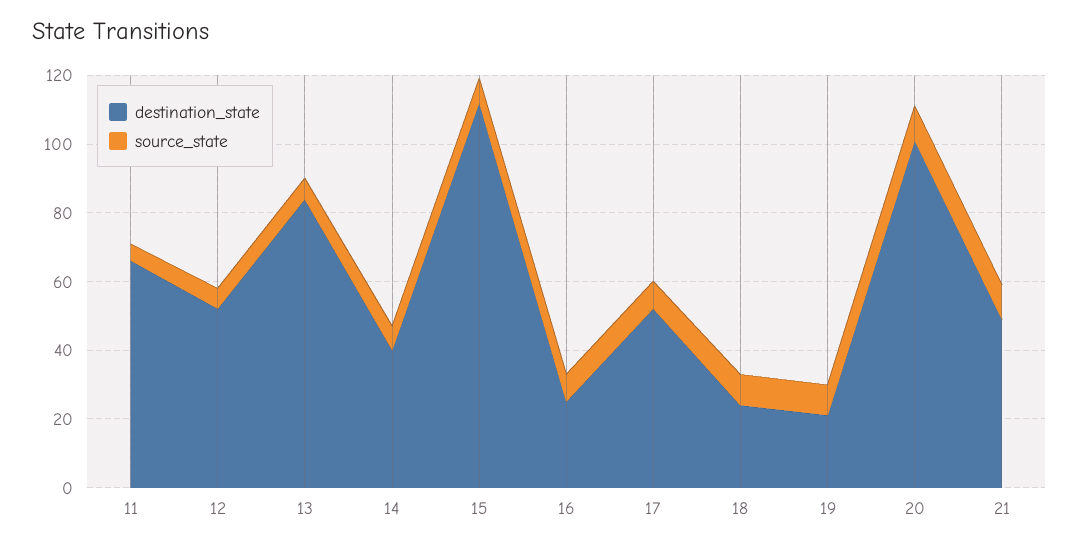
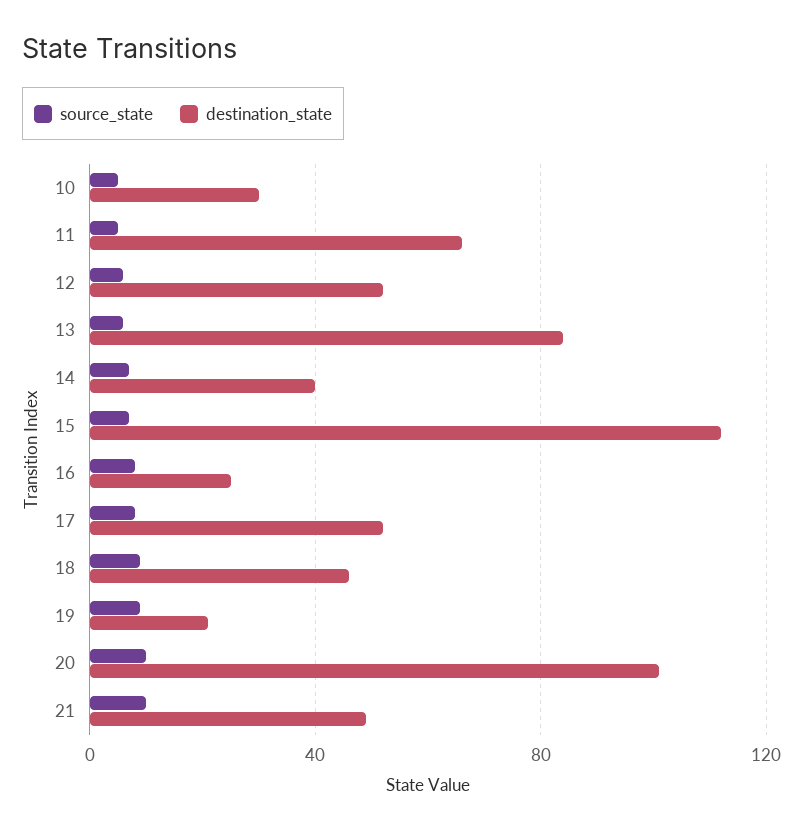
destination_state, 18: 25 -> 45
source_state, 10: none -> 5
destination_state, 10: none -> 30

